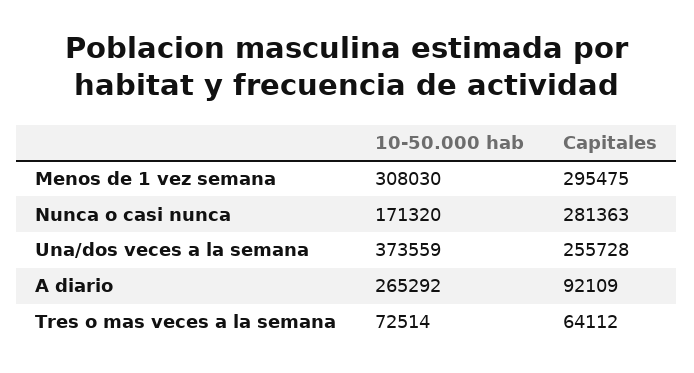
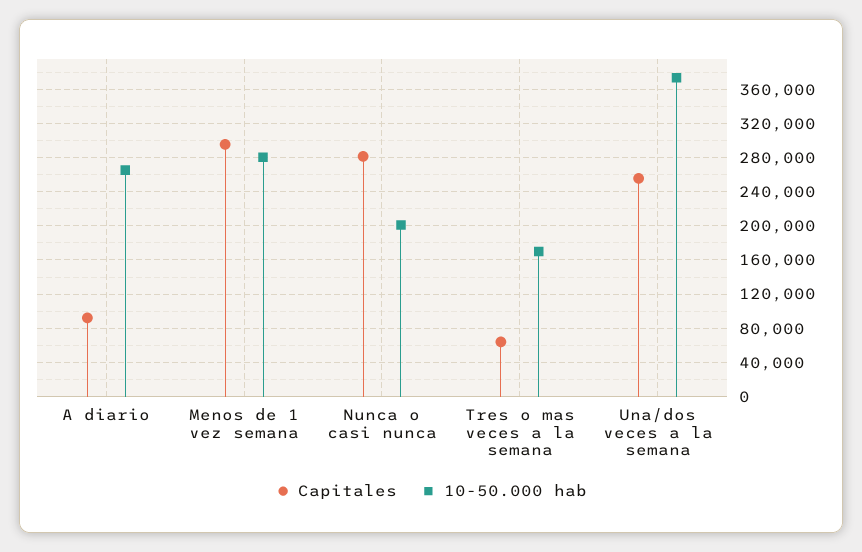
10-50.000 hab, Menos de 1 vez semana: 308030 -> 280000
10-50.000 hab, Nunca o casi nunca: 171320 -> 200000
10-50.000 hab, Tres o mas veces a la semana: 72514 -> 170000

